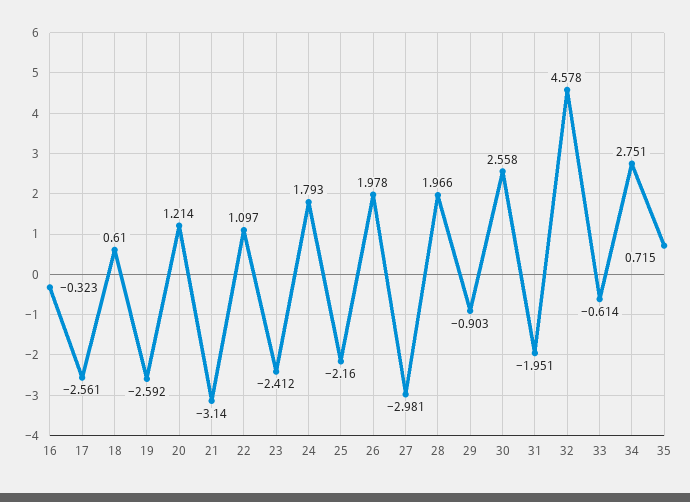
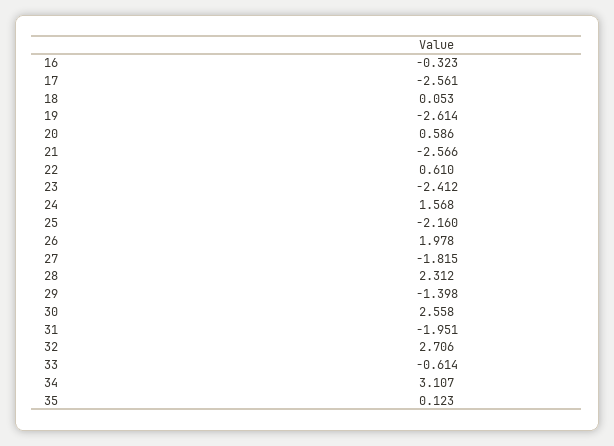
18: 0.61 -> 0.053
19: -2.592 -> -2.614
20: 1.214 -> 0.586
21: -3.14 -> -2.566
22: 1.097 -> 0.61
24: 1.793 -> 1.568
27: -2.981 -> -1.815
28: 1.966 -> 2.312
29: -0.903 -> -1.398
32: 4.578 -> 2.706
34: 2.751 -> 3.107
35: 0.715 -> 0.123

